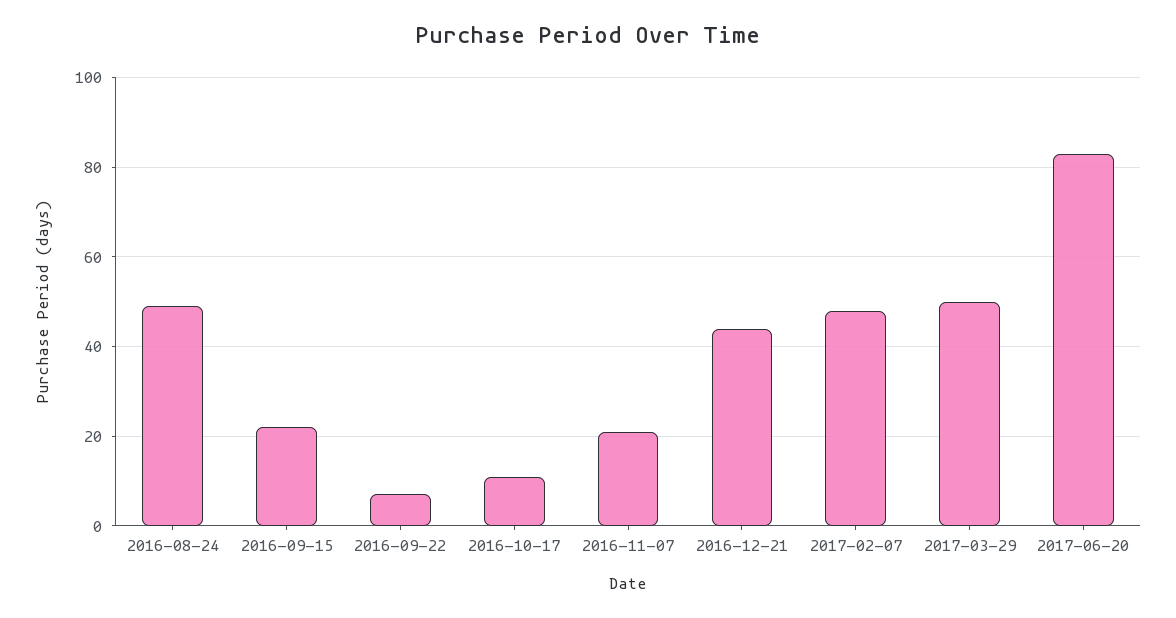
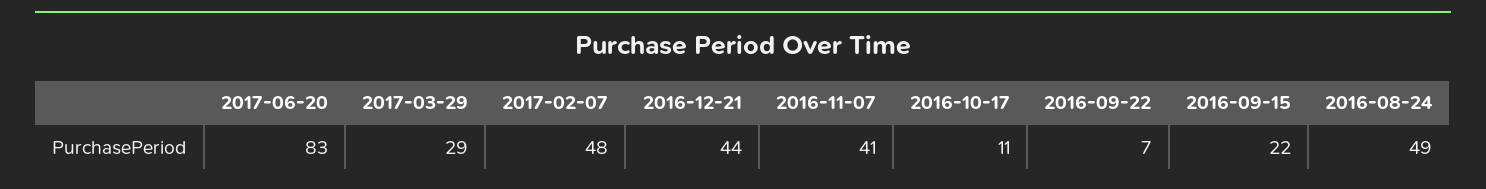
2016-11-07: 20 -> 41
2017-03-29: 50 -> 29

